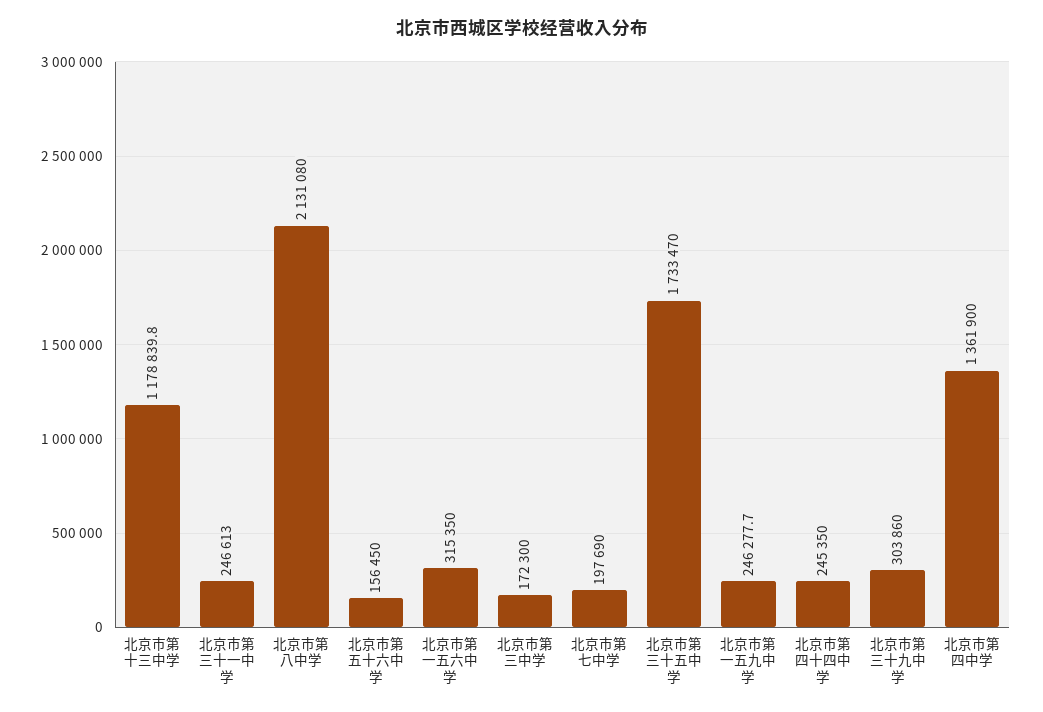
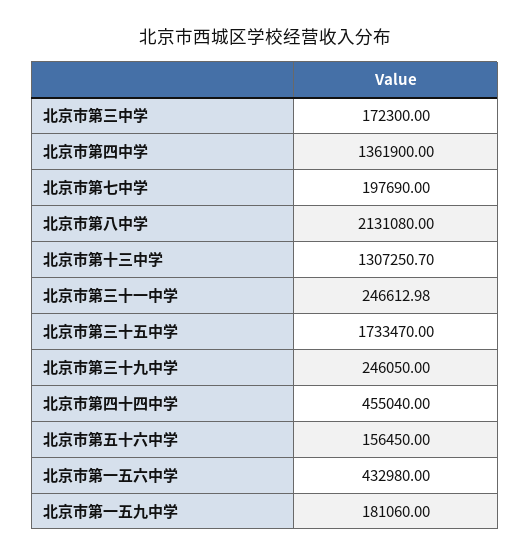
北京市第十三中学: 1178839.8 -> 1307250.7
北京市第一五六中学: 315350 -> 432980
北京市第一五九中学: 246277.7 -> 181060
北京市第四十四中学: 245350 -> 455040
北京市第三十九中学: 303860 -> 246050

